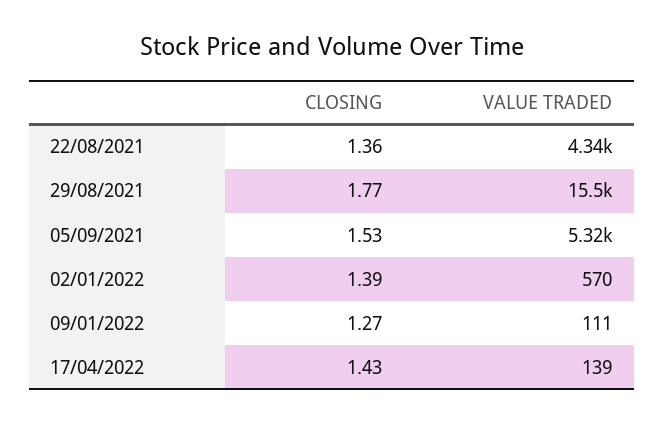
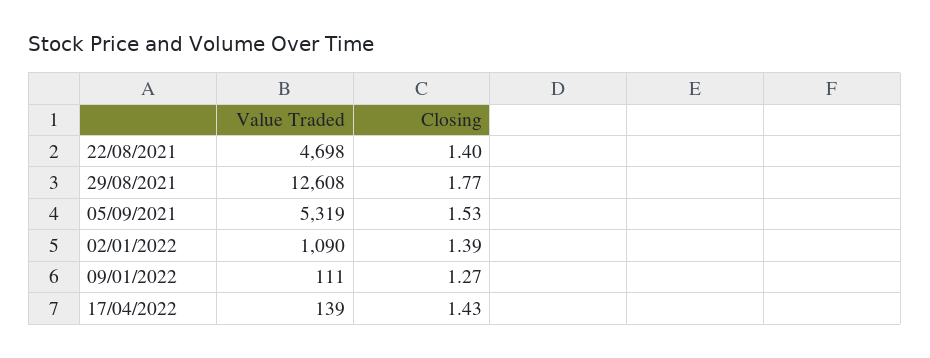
CLOSING, 22/08/2021: 1.36 -> 1.4
VALUE TRADED, 22/08/2021: 4340 -> 4698
VALUE TRADED, 29/08/2021: 15500 -> 12608
VALUE TRADED, 02/01/2022: 570 -> 1090

